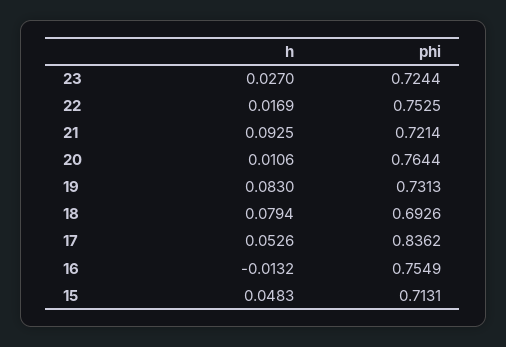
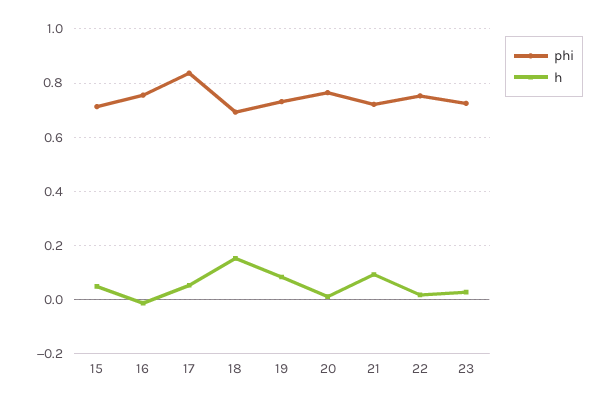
h, 18: 0.0794 -> 0.15

